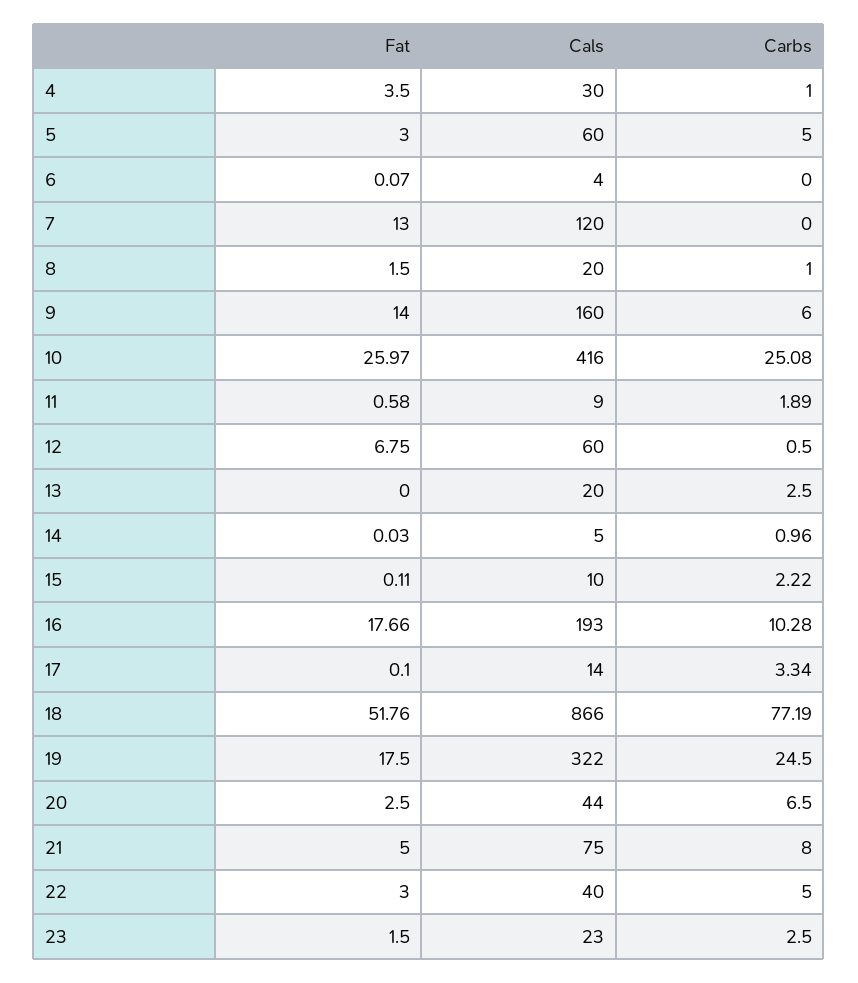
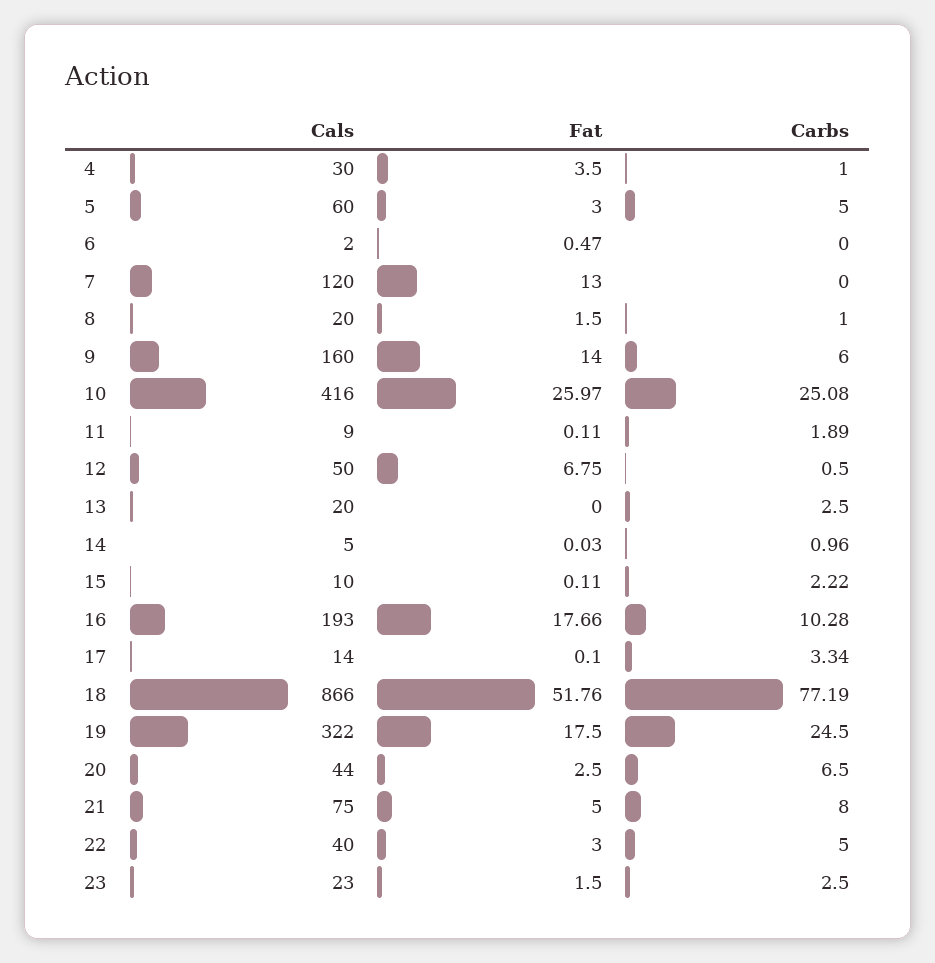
Fat, 6: 0.07 -> 0.47
Cals, 6: 4 -> 2
Fat, 11: 0.58 -> 0.11
Cals, 12: 60 -> 50

